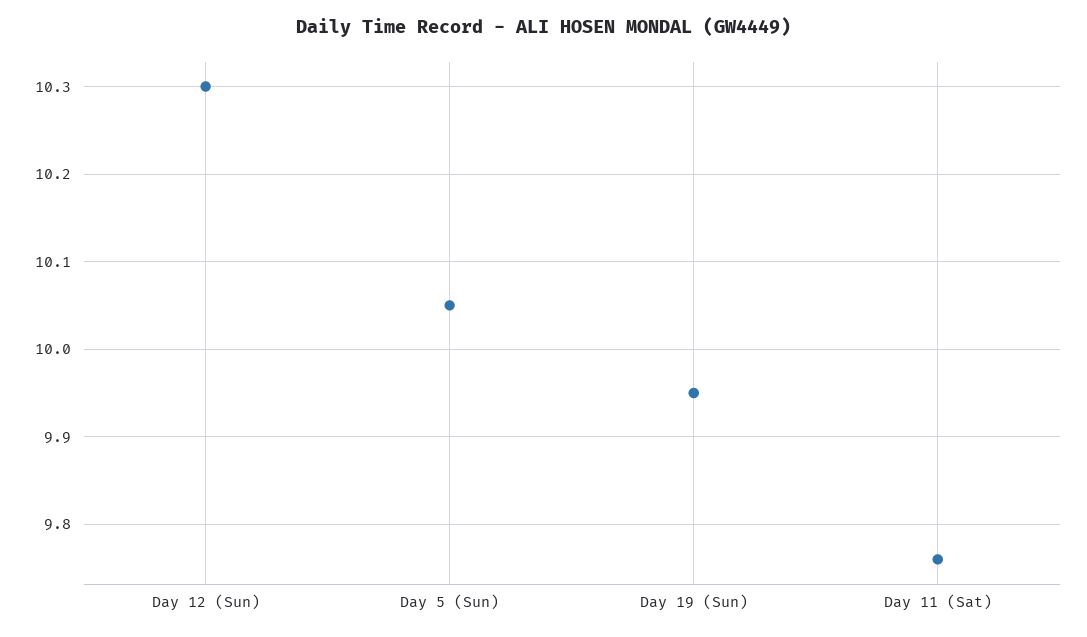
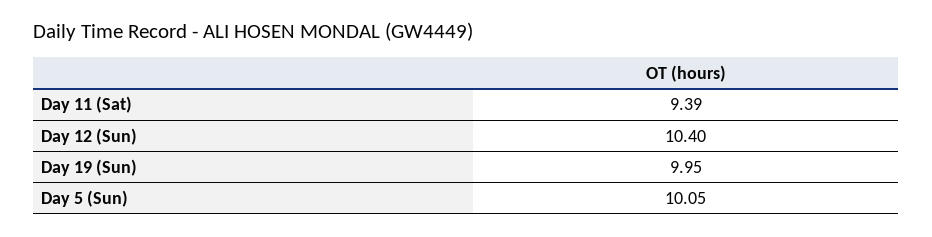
Day 12 (Sun): 10.3 -> 10.4
Day 11 (Sat): 9.76 -> 9.39

